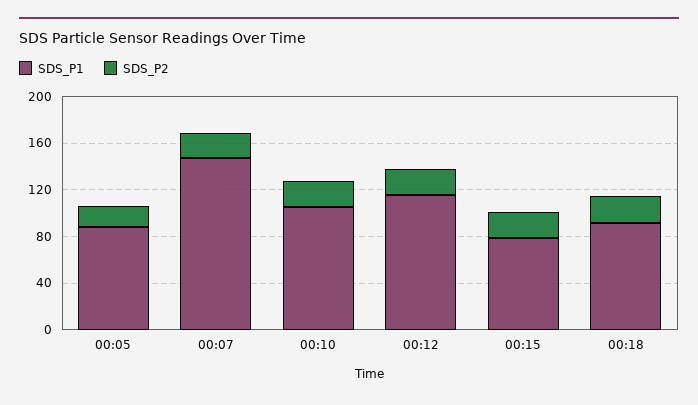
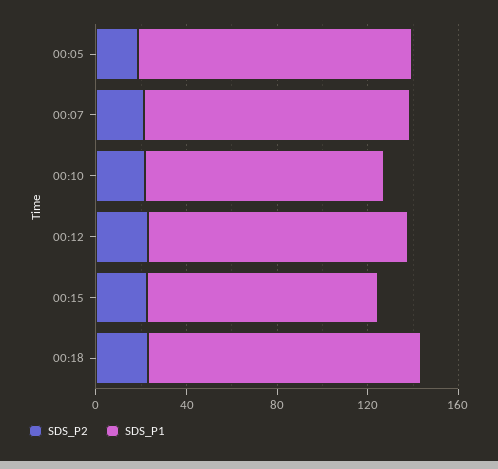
SDS_P1, 00:05: 90 -> 120
SDS_P1, 00:07: 150 -> 120
SDS_P1, 00:15: 80 -> 100
SDS_P1, 00:18: 90 -> 120

